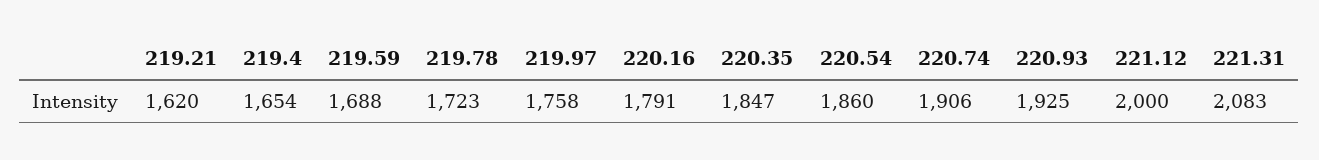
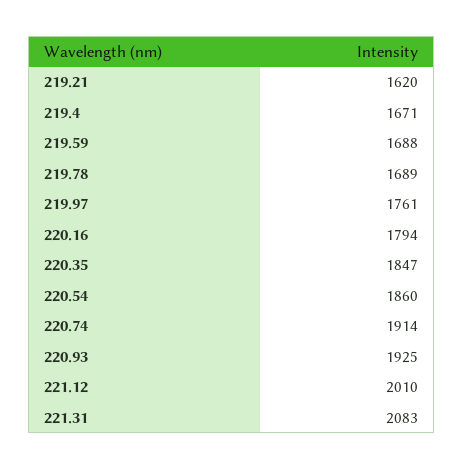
219.4: 1654 -> 1671
219.78: 1723 -> 1689
219.97: 1758 -> 1761
220.16: 1791 -> 1794
220.74: 1906 -> 1914
221.12: 2000 -> 2010

